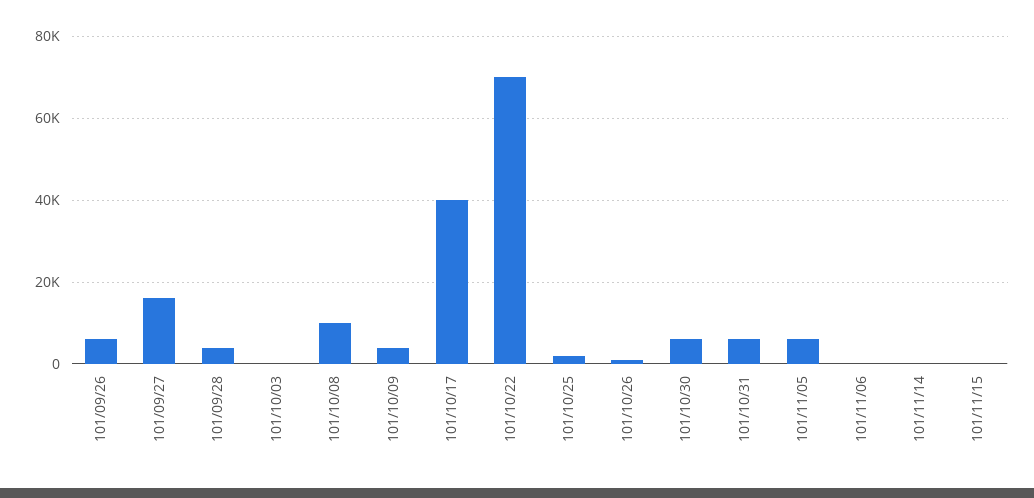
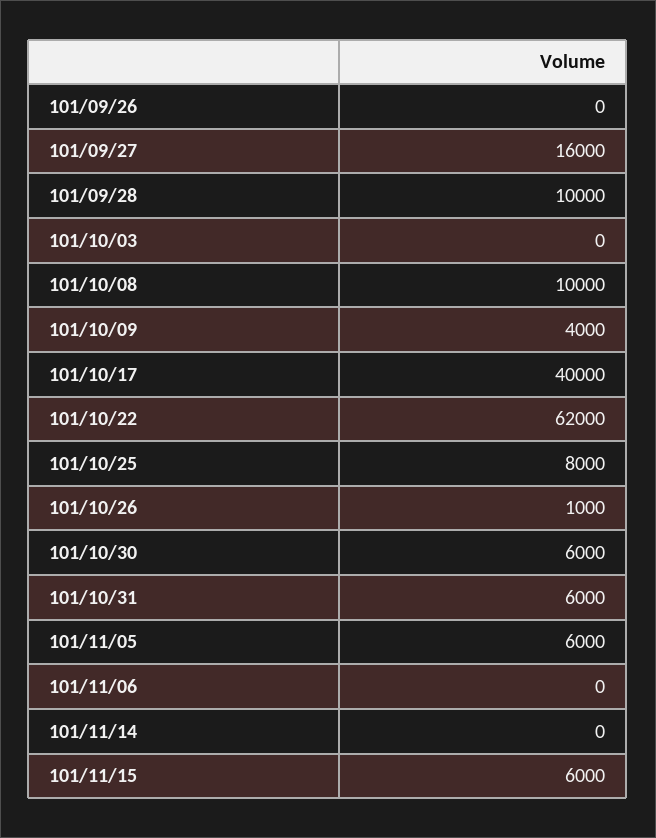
101/09/26: 6000 -> 0
101/09/28: 4000 -> 10000
101/10/22: 70000 -> 62000
101/10/25: 2000 -> 8000
101/11/15: 0 -> 6000

